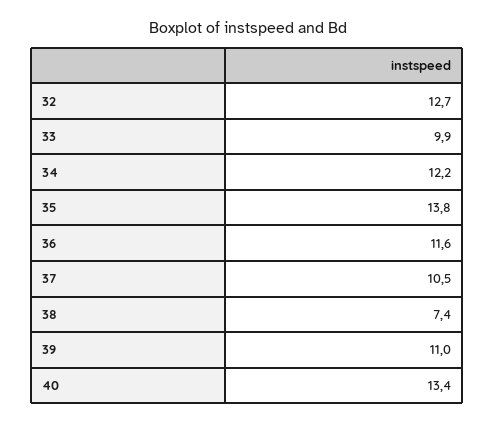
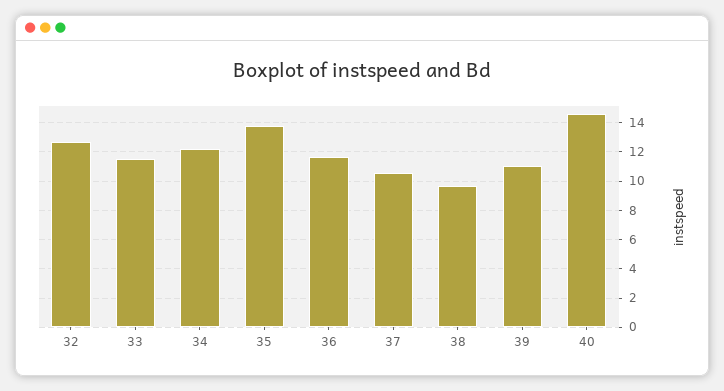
33: 9.9 -> 11.5
38: 7.4 -> 9.5
40: 13.4 -> 14.5

